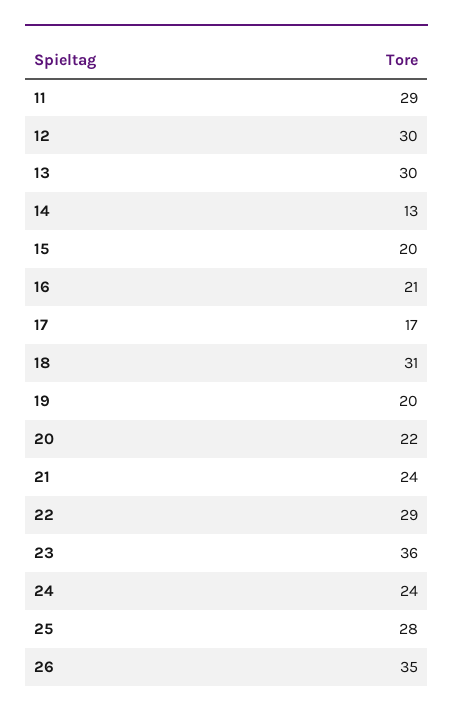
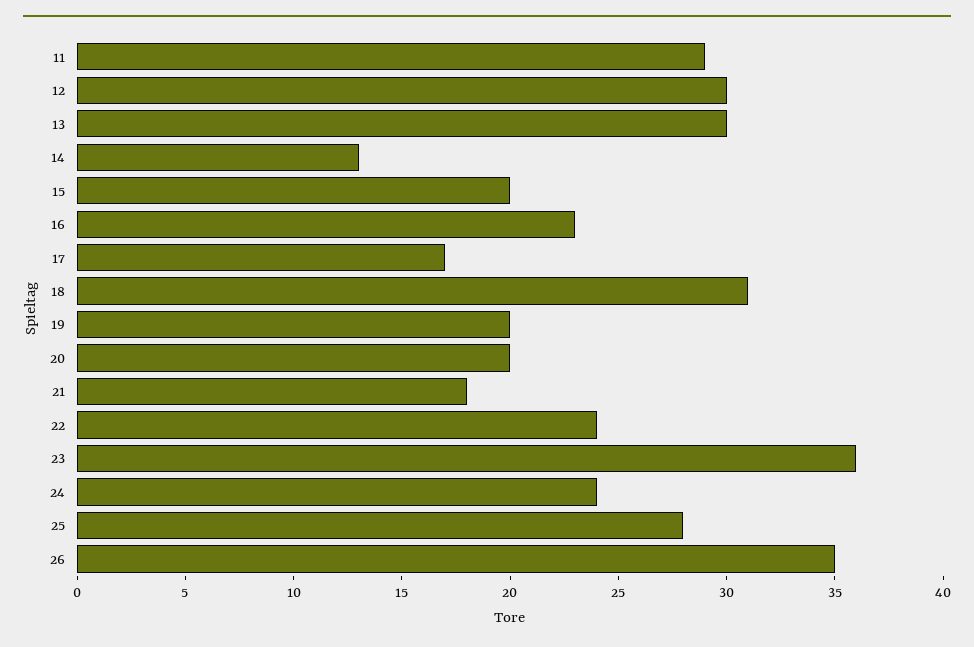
16: 21 -> 23
20: 22 -> 20
21: 24 -> 18
22: 29 -> 24

